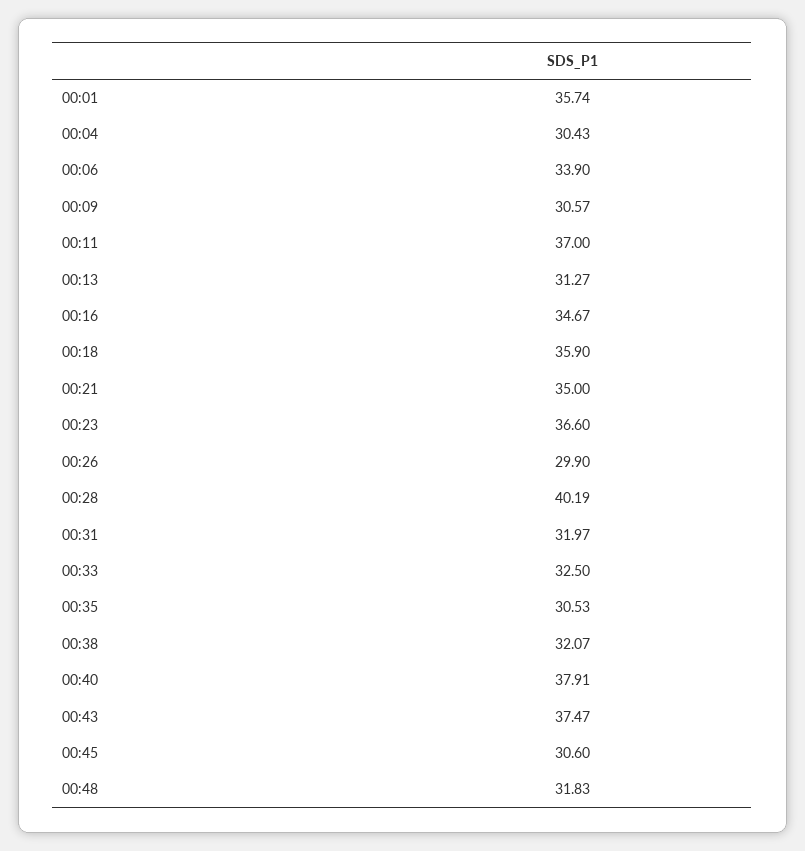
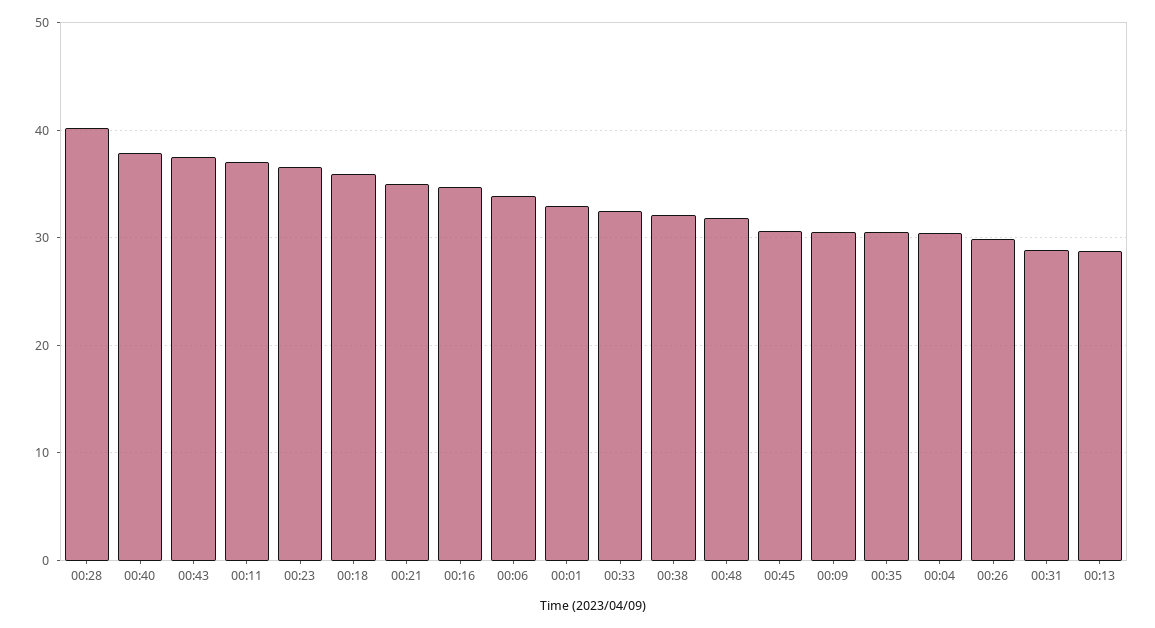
00:01: 35.74 -> 33
00:13: 31.27 -> 29
00:31: 31.97 -> 29

